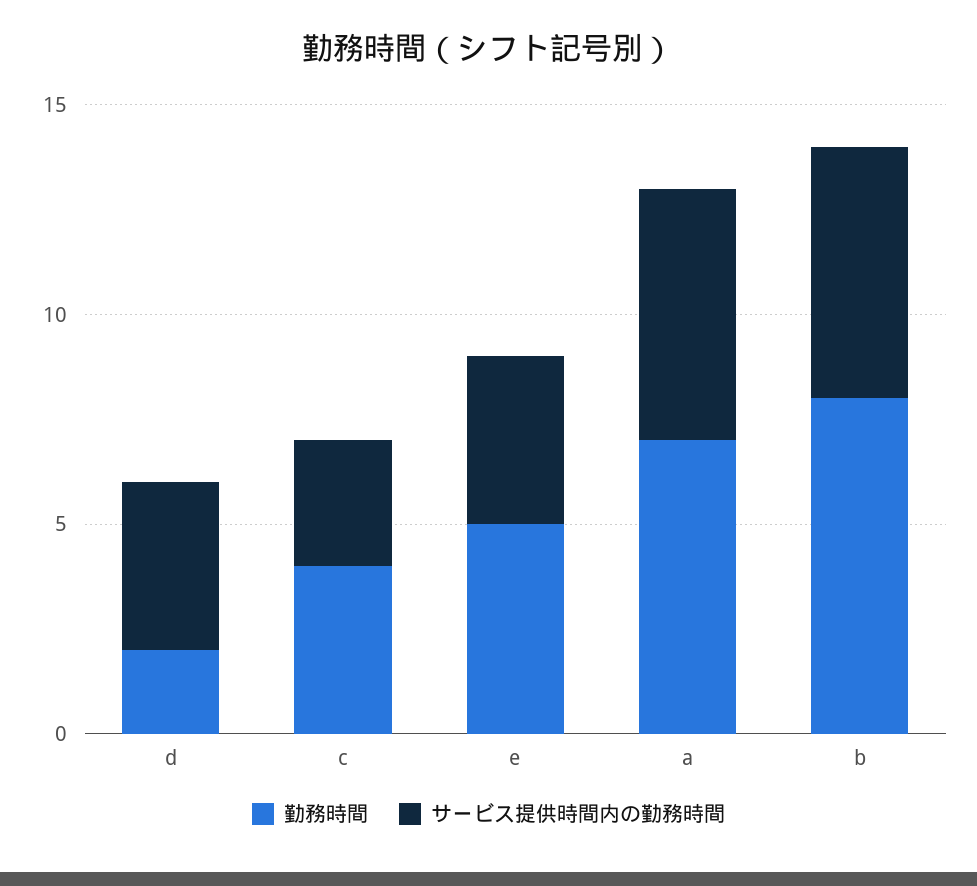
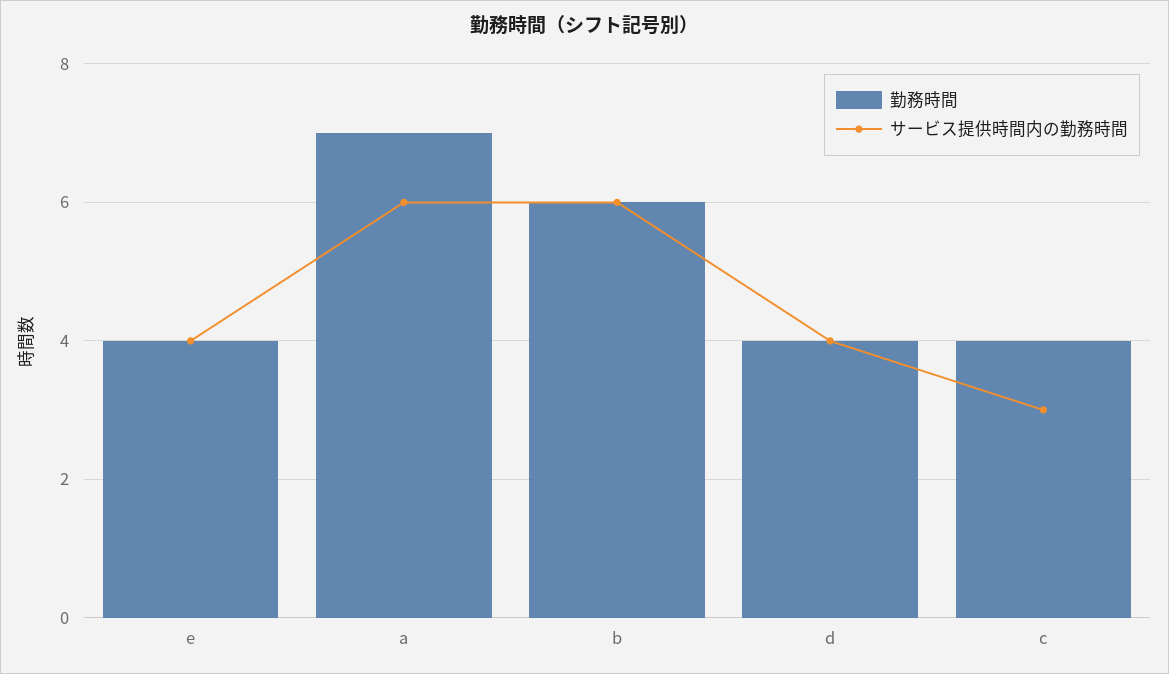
勤務時間, d: 2 -> 4
勤務時間, e: 5 -> 4
勤務時間, b: 8 -> 6

